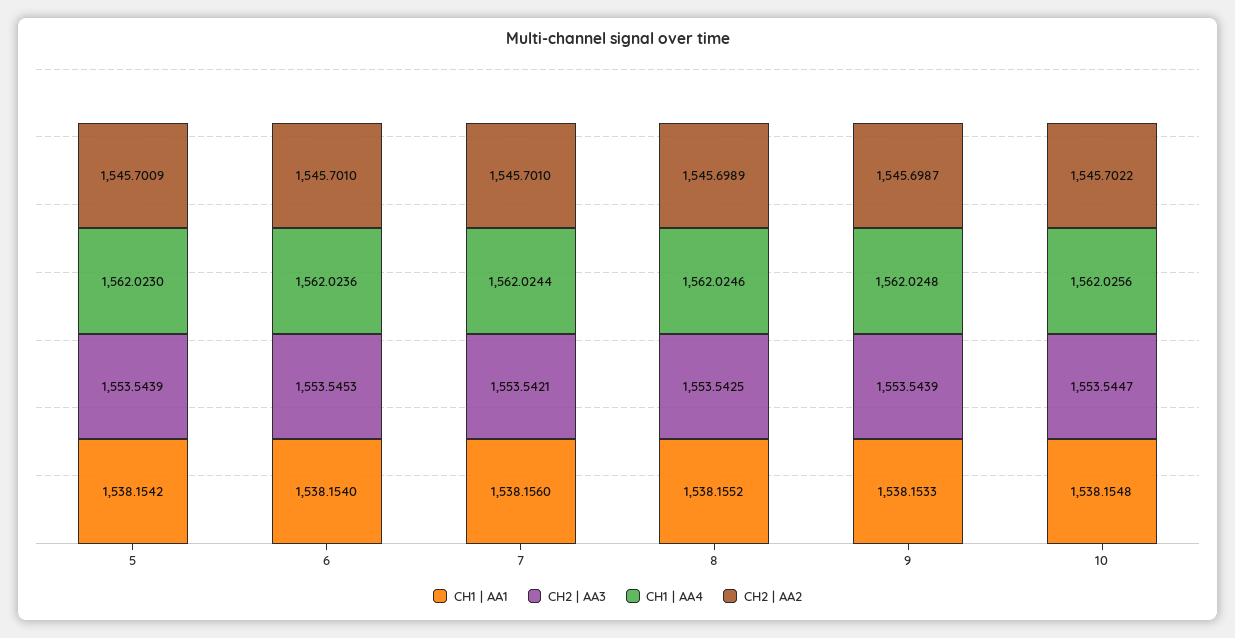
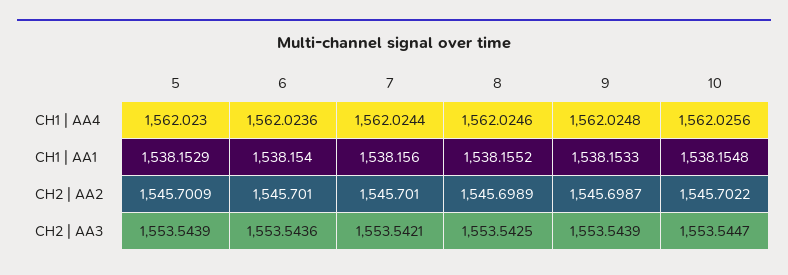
CH1 | AA1, 5: 1538.1542 -> 1538.1529
CH2 | AA3, 6: 1553.5453 -> 1553.5436

